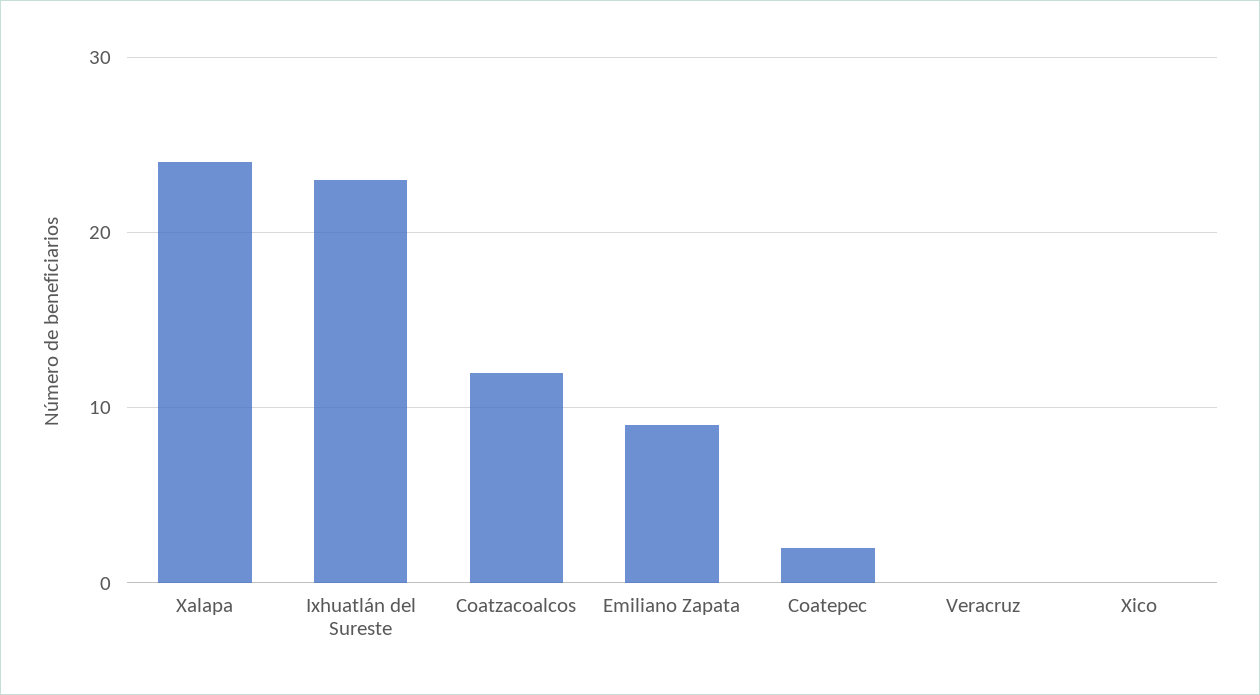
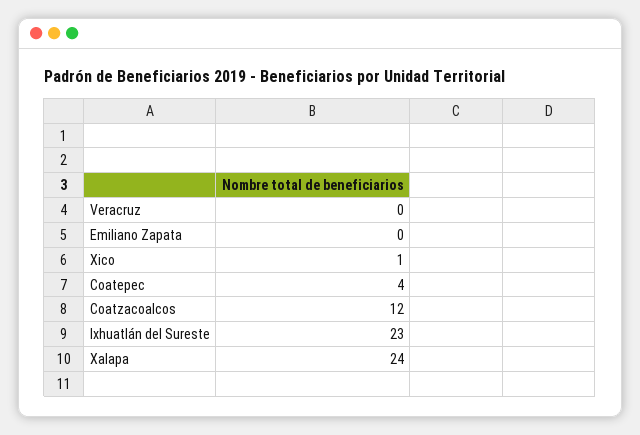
Emiliano Zapata: 9 -> 0
Coatepec: 2 -> 4
Xico: 0 -> 1

